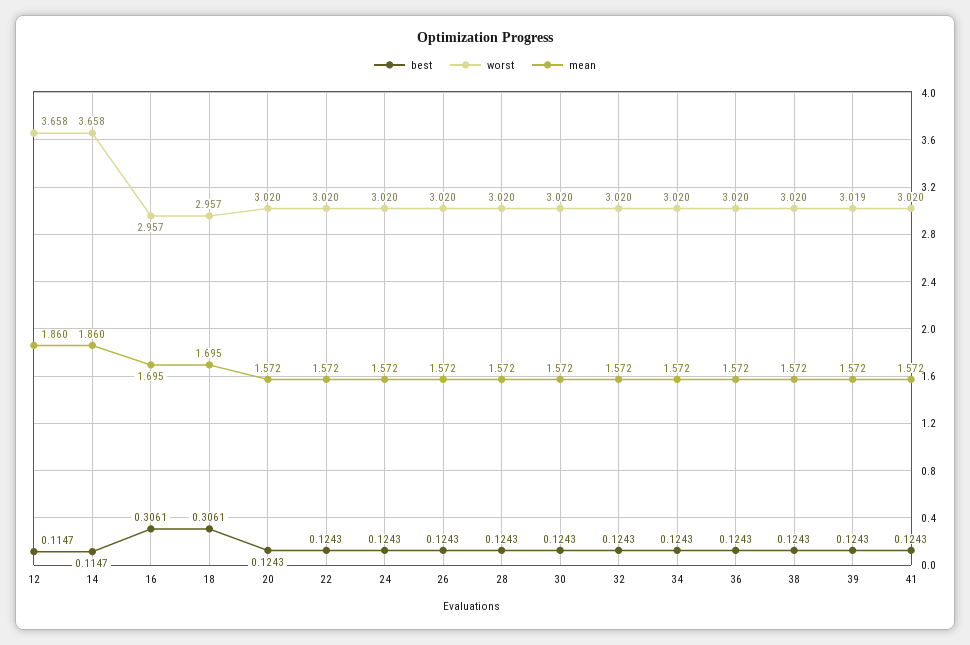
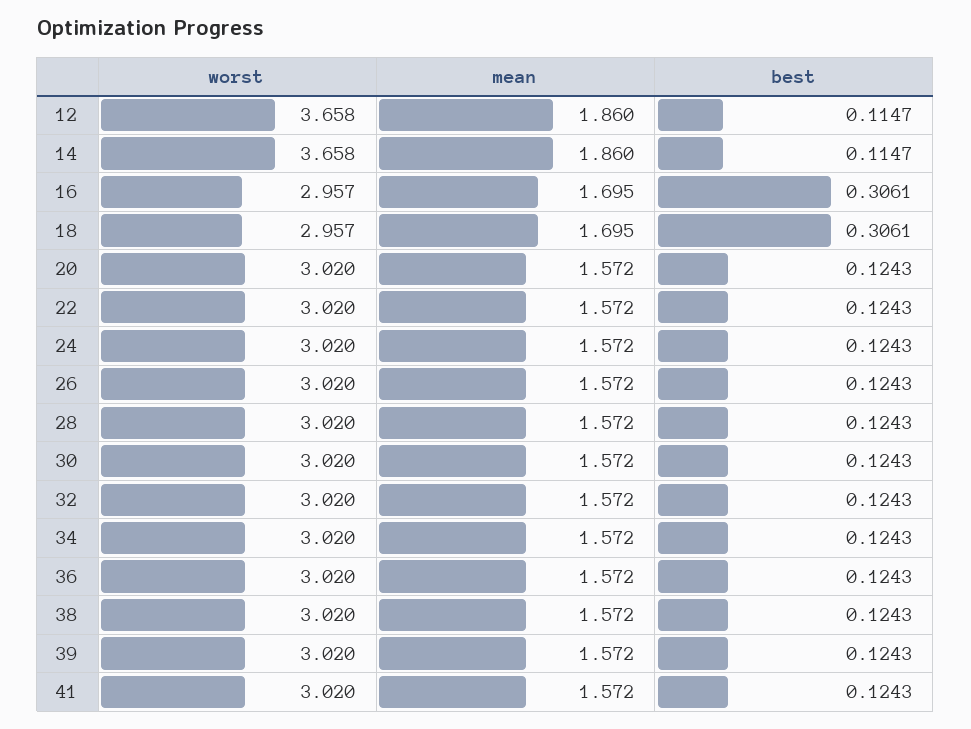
worst, 39: 3.019 -> 3.02

